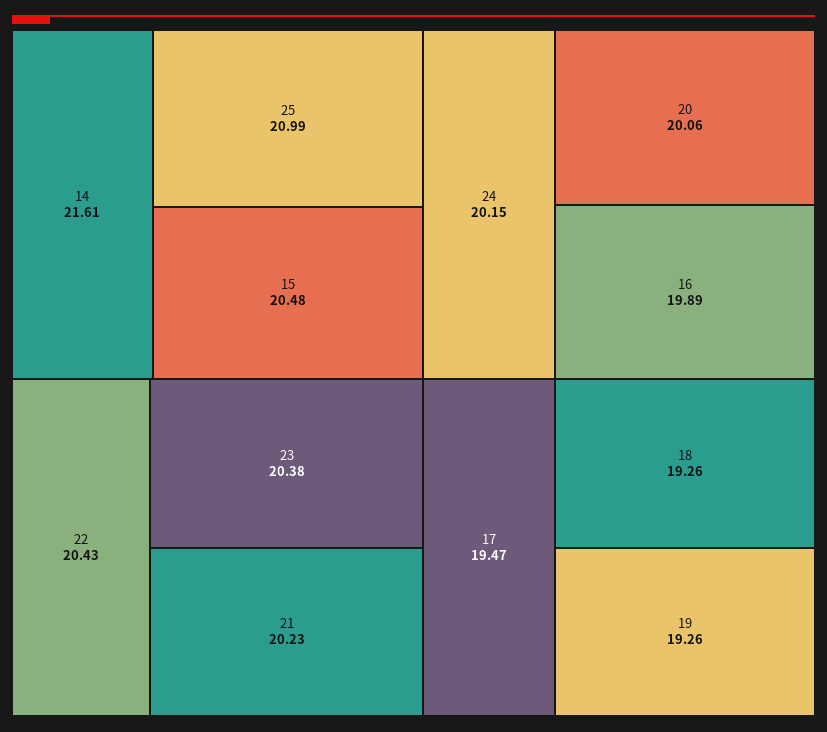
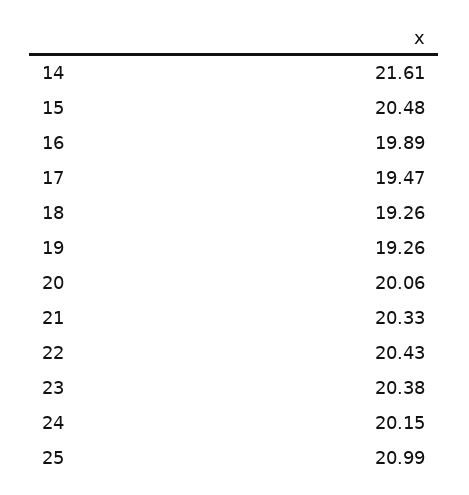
21: 20.23 -> 20.33

